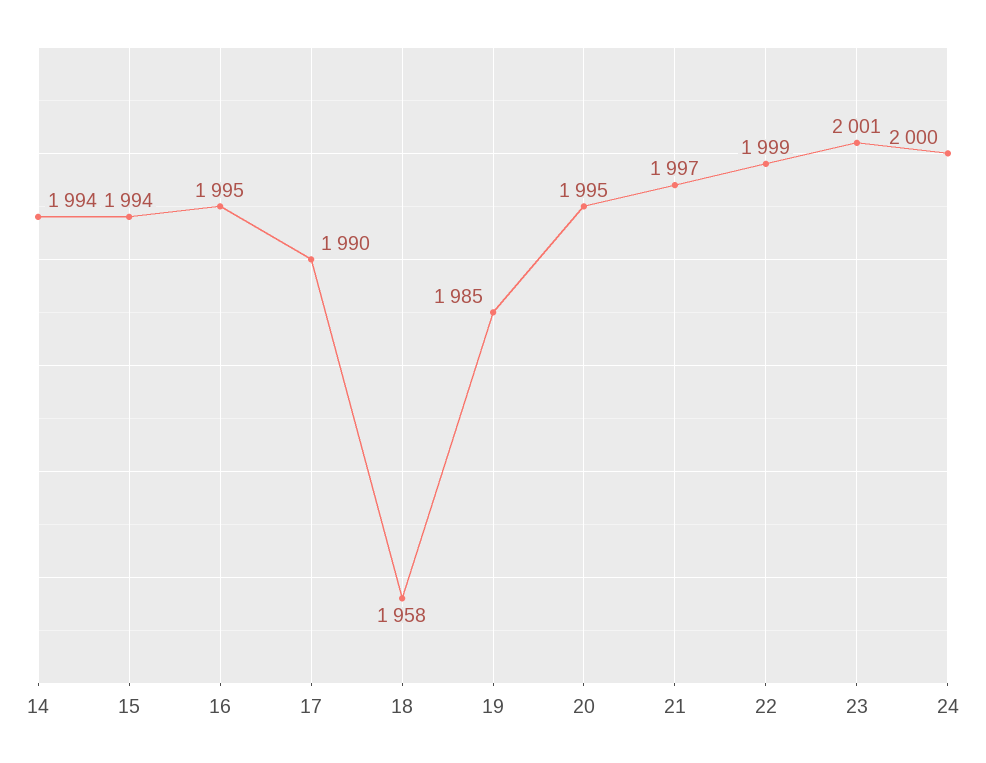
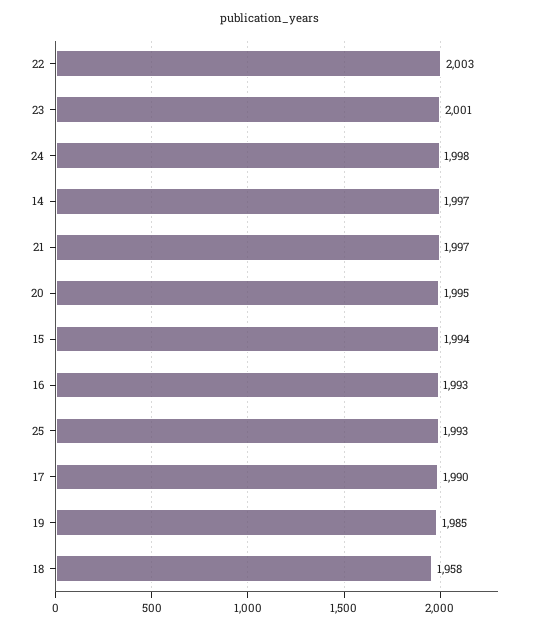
14: 1994 -> 1997
16: 1995 -> 1993
22: 1999 -> 2003
24: 2000 -> 1998
25: none -> 1993

